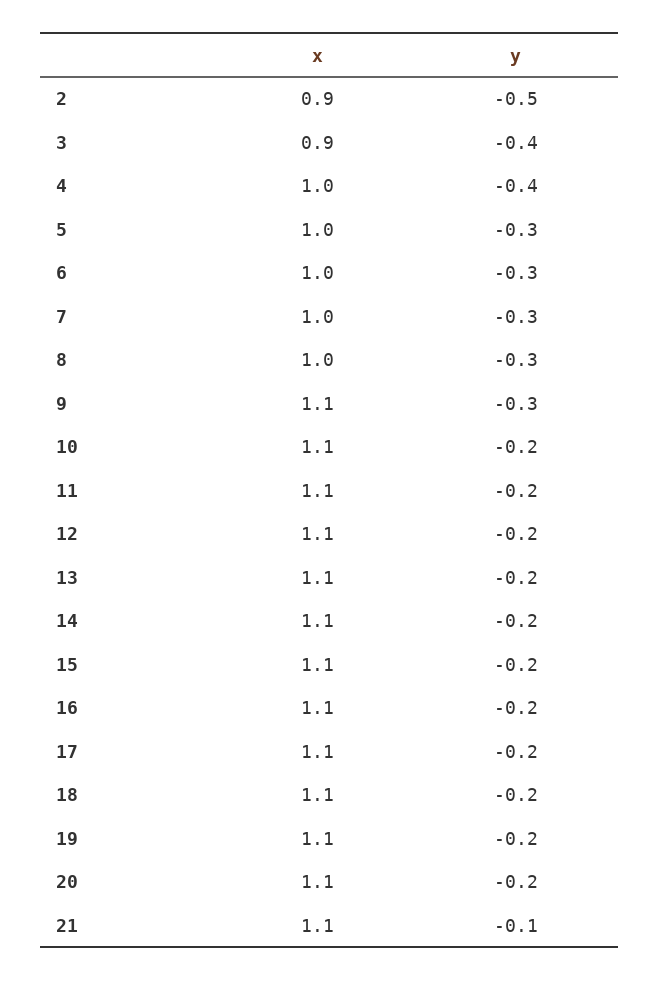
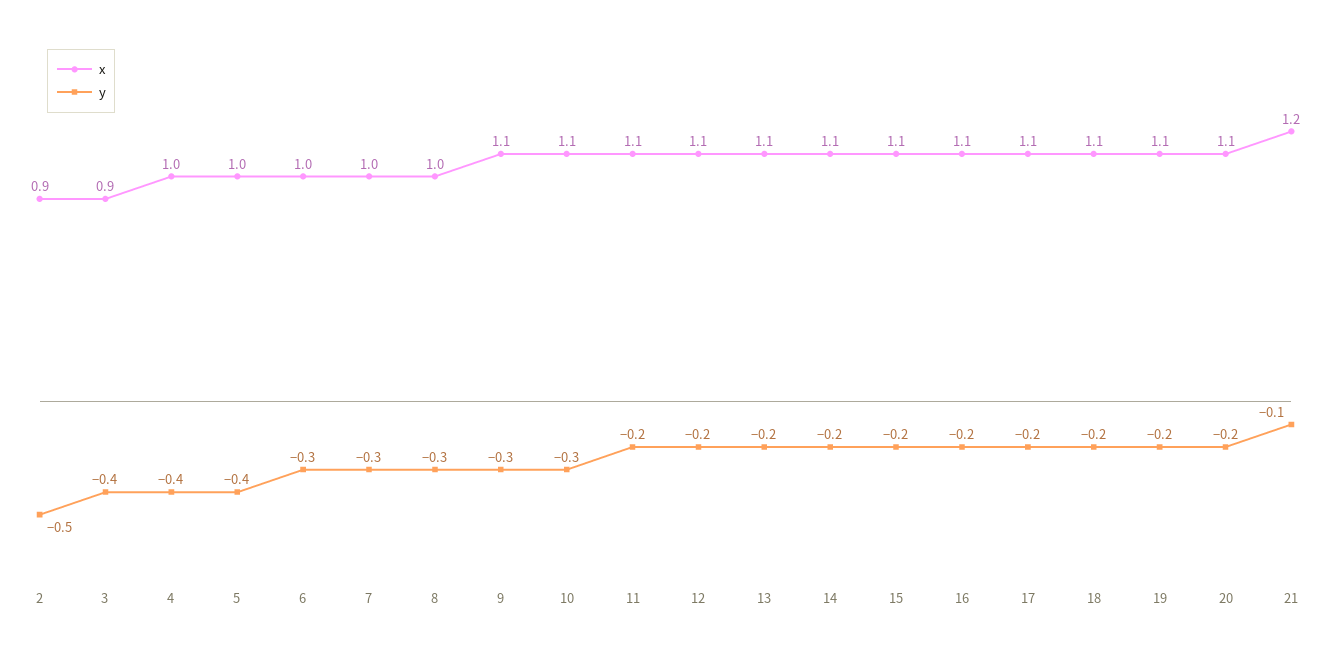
y, 5: -0.3 -> -0.4
y, 10: -0.2 -> -0.3
x, 21: 1.1 -> 1.2

